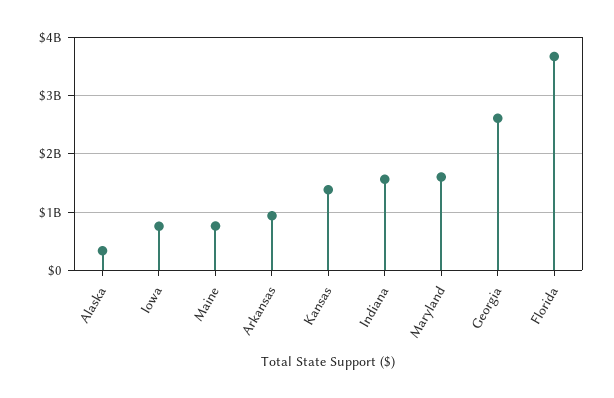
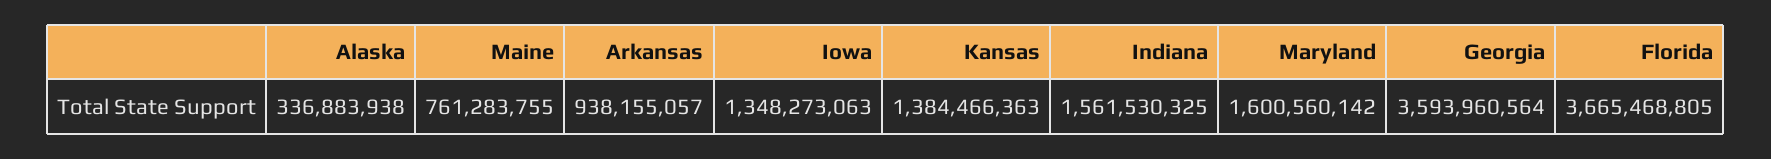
Iowa: 800000000 -> 1348273063
Georgia: 2600000000 -> 3593960564

